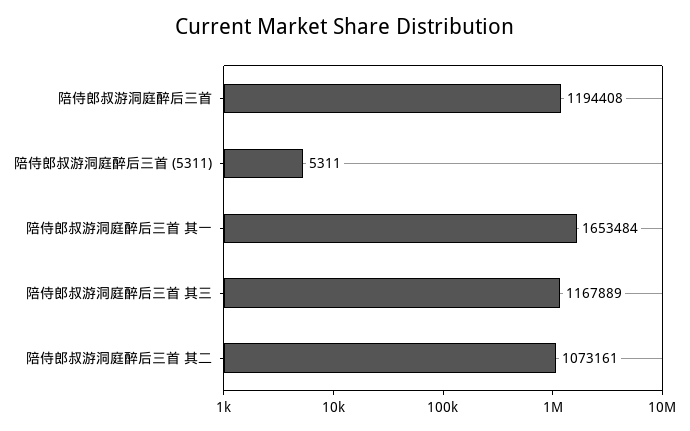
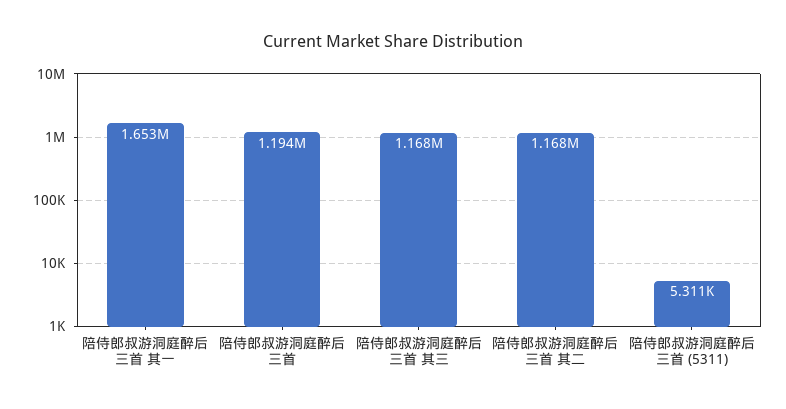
陪侍郎叔游洞庭醉后三首 其二: 1073161 -> 1168000

